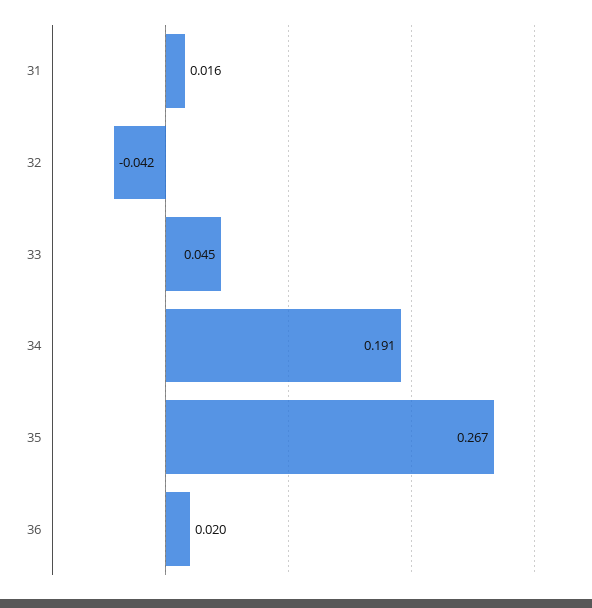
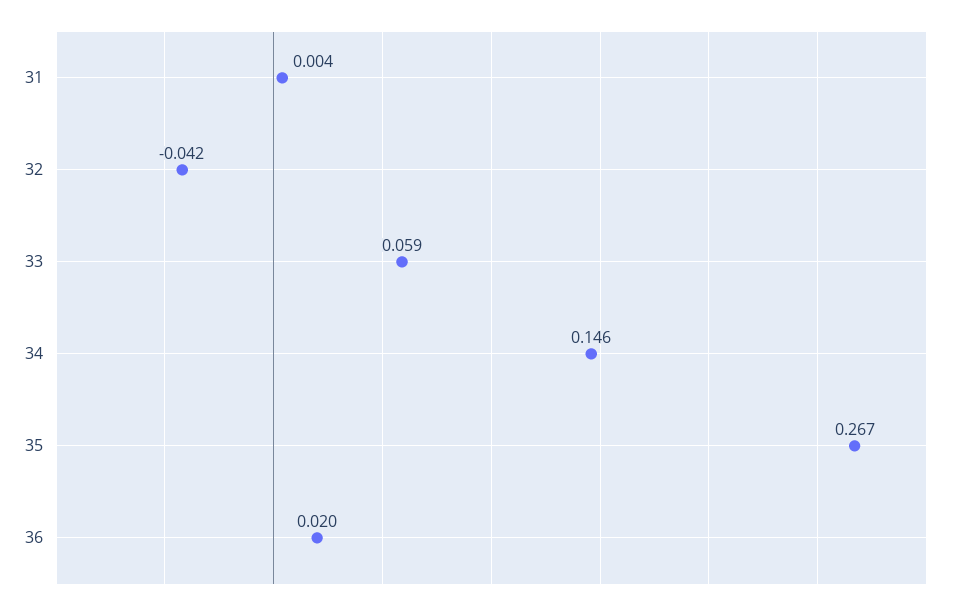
31: 0.016 -> 0.004
33: 0.045 -> 0.059
34: 0.191 -> 0.146

